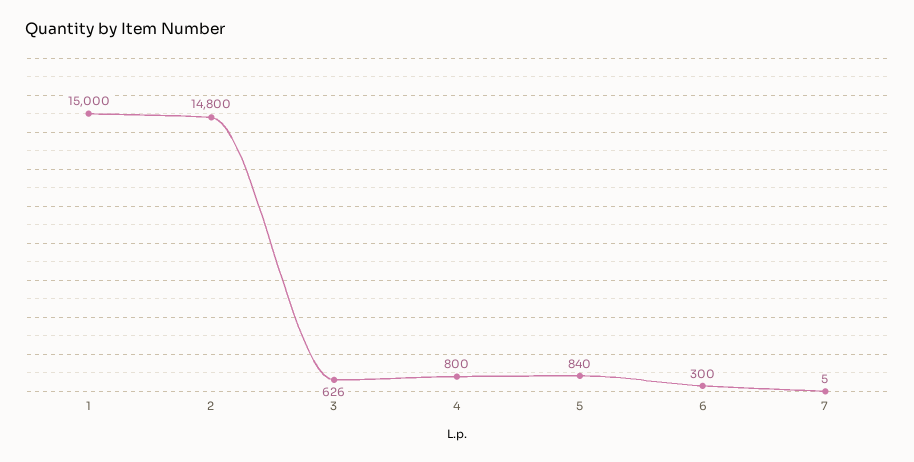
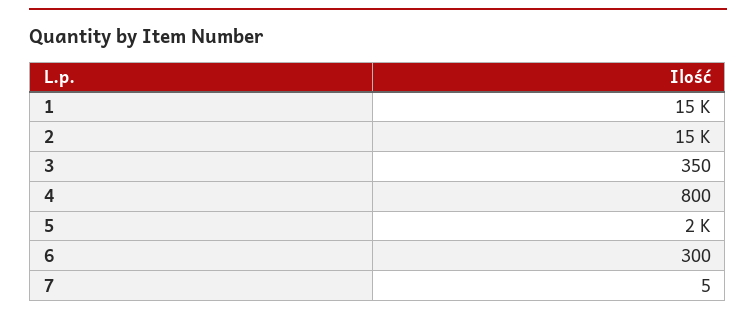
2: 14800 -> 15000
3: 626 -> 350
5: 840 -> 2000

